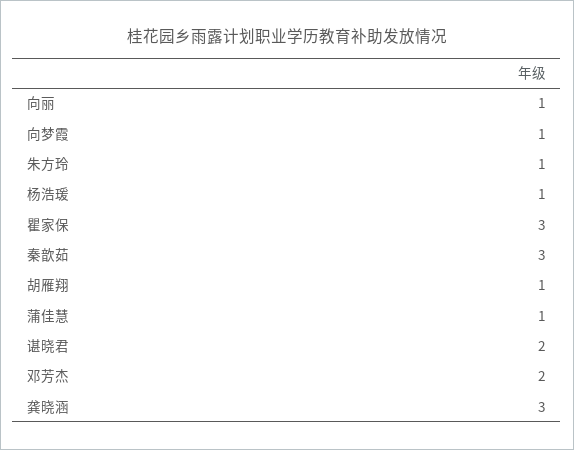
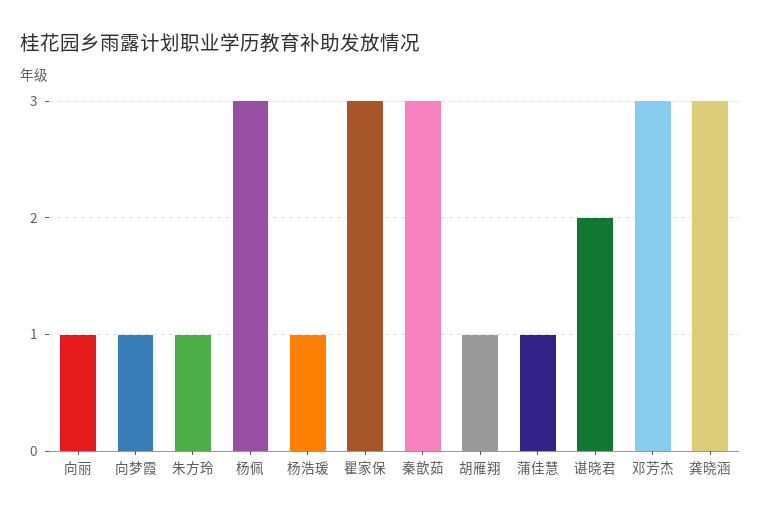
邓芳杰: 2 -> 3
杨佩: none -> 3

